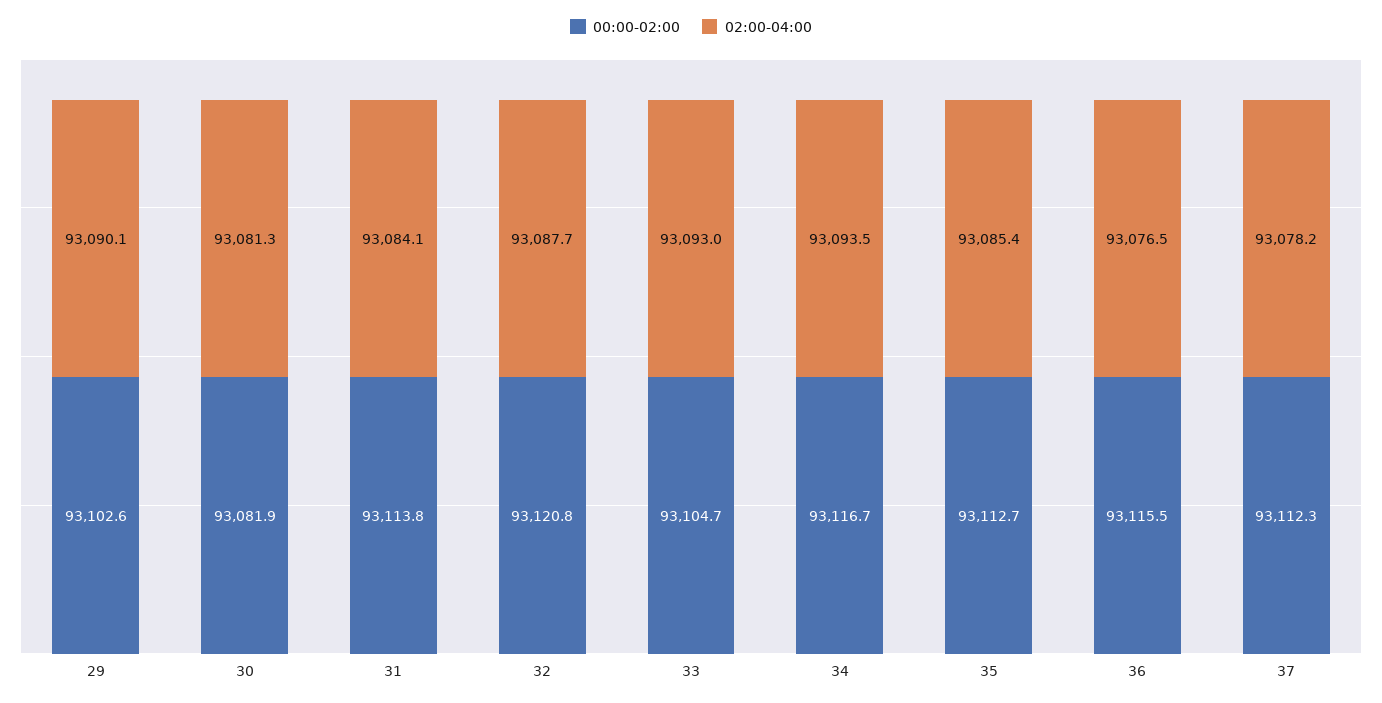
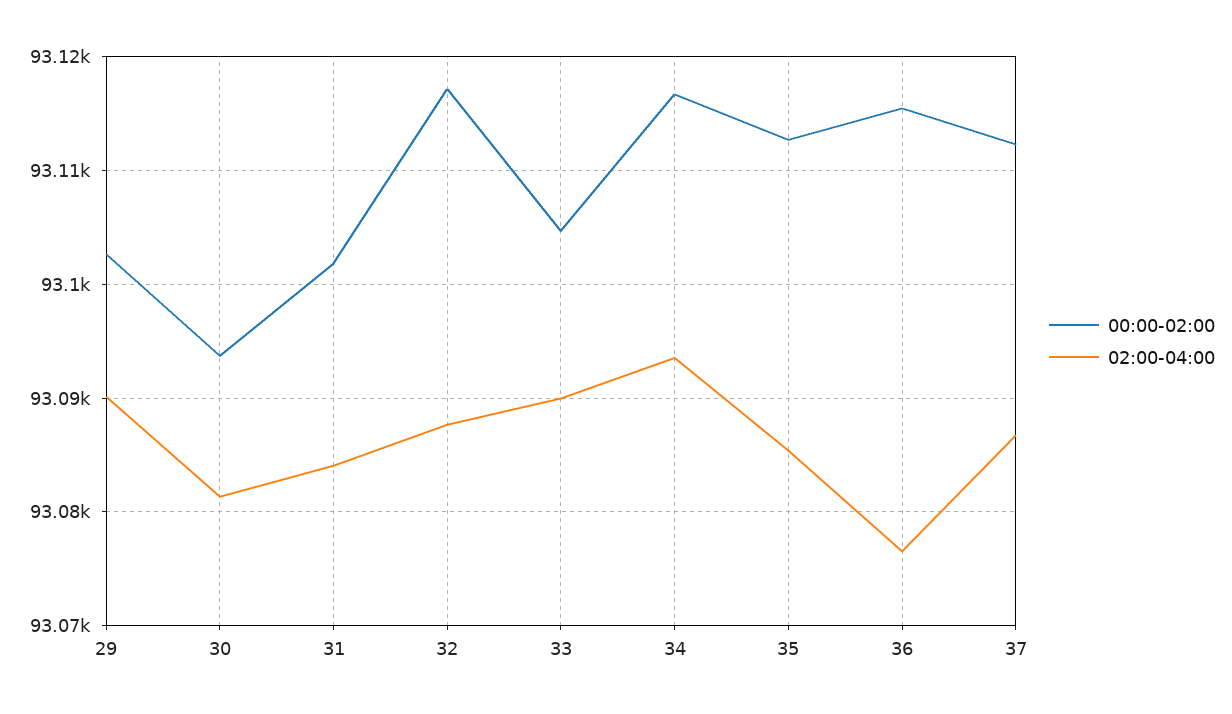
00:00-02:00, 30: 93081.9 -> 93094
00:00-02:00, 31: 93113.8 -> 93102
00:00-02:00, 32: 93120.8 -> 93117
02:00-04:00, 33: 93093 -> 93090
02:00-04:00, 37: 93078.2 -> 93087

